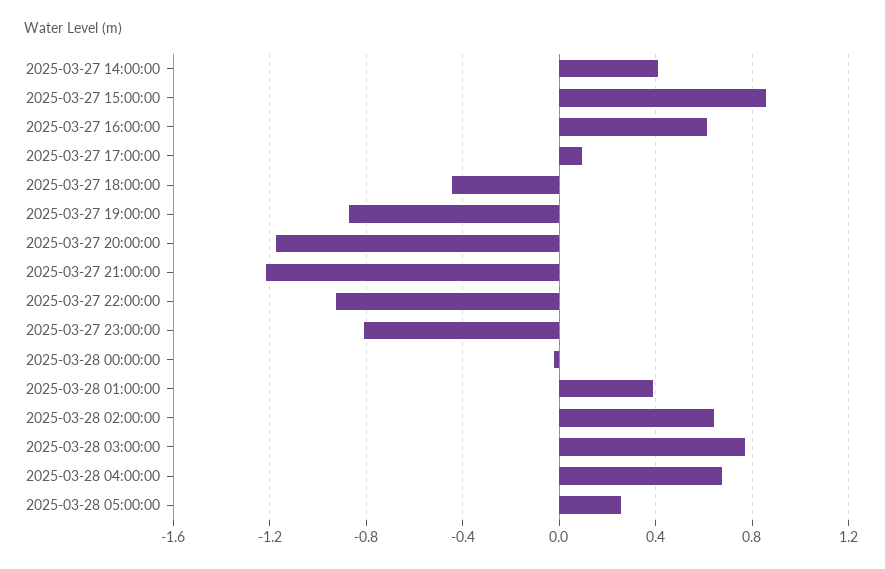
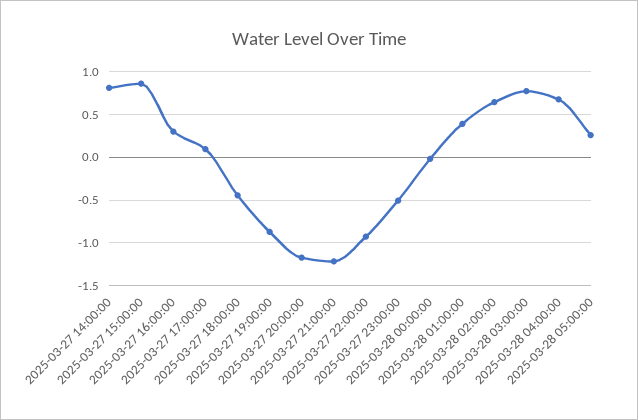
2025-03-27 14:00:00: 0.4 -> 0.8
2025-03-27 16:00:00: 0.6 -> 0.3
2025-03-27 23:00:00: -0.8 -> -0.5

